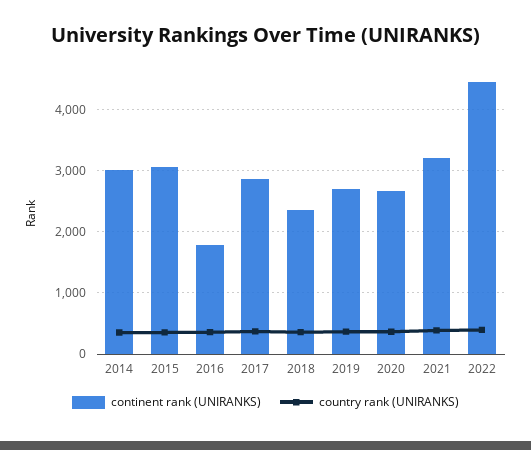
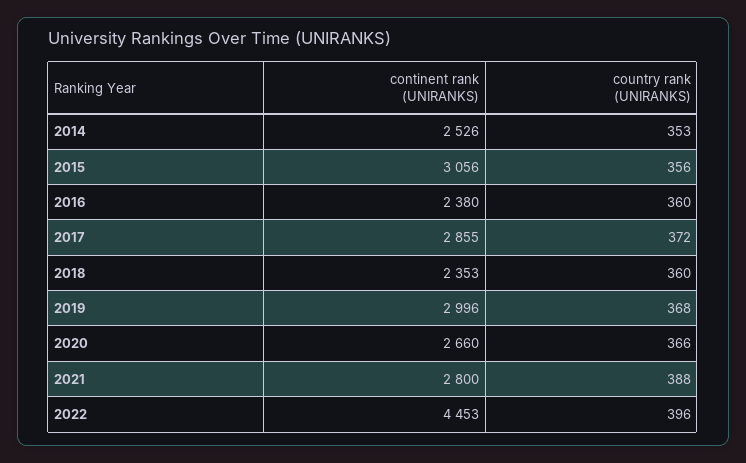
continent rank (UNIRANKS), 2014: 3000 -> 2526
continent rank (UNIRANKS), 2016: 1800 -> 2380
continent rank (UNIRANKS), 2019: 2700 -> 2996
continent rank (UNIRANKS), 2021: 3200 -> 2800

